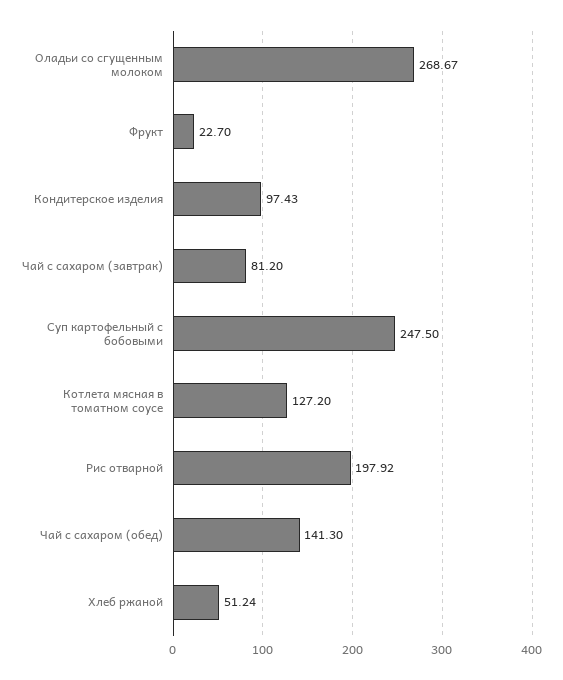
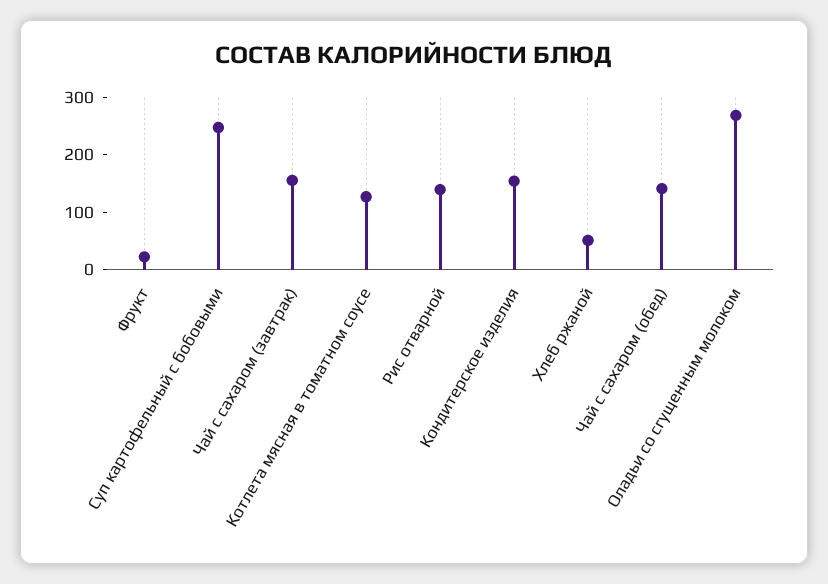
Кондитерское изделия: 97.43 -> 160
Чай с сахаром (завтрак): 81.2 -> 160
Рис отварной: 197.92 -> 140

